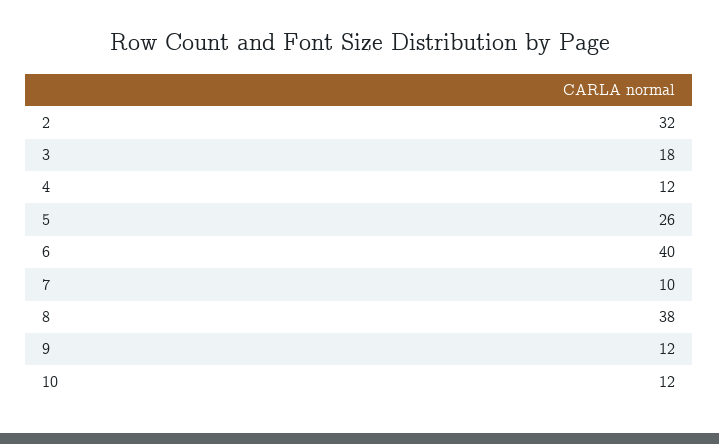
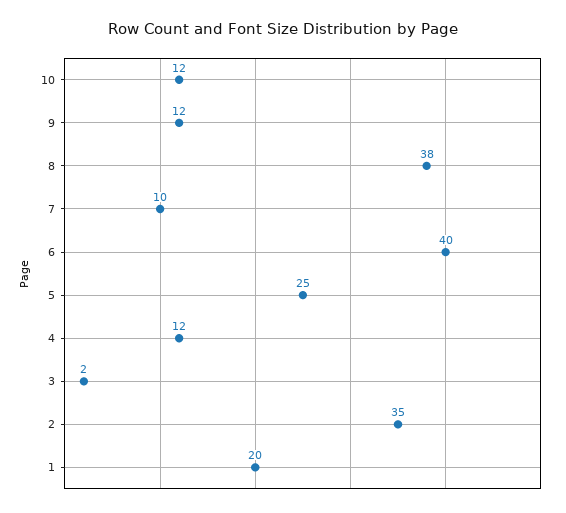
2: 32 -> 35
3: 18 -> 2
5: 26 -> 25
1: none -> 20

